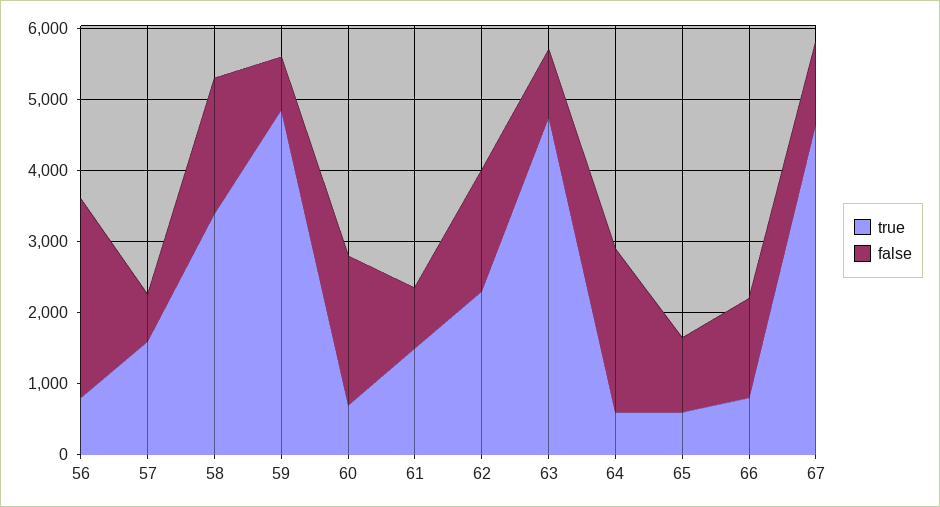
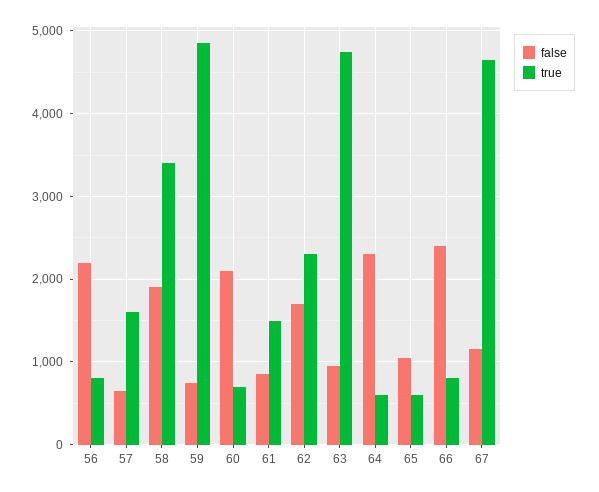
false, 56: 2800 -> 2200
false, 66: 1400 -> 2400

